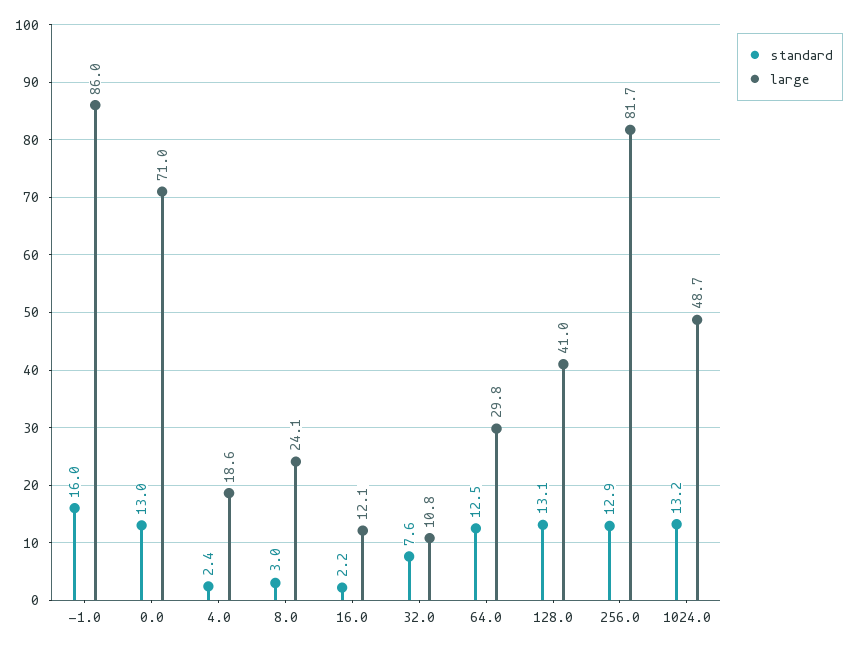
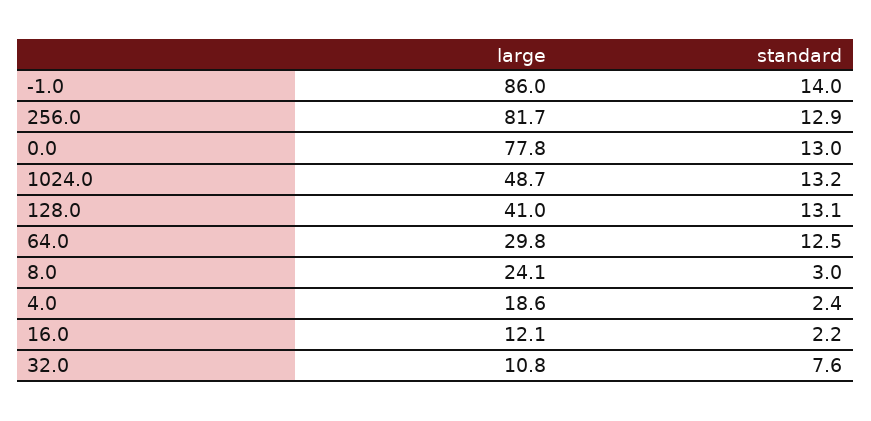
standard, -1.0: 16 -> 14
large, 0.0: 71 -> 77.8

